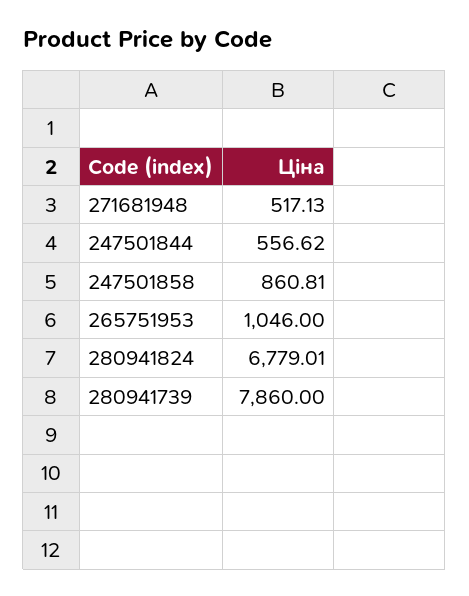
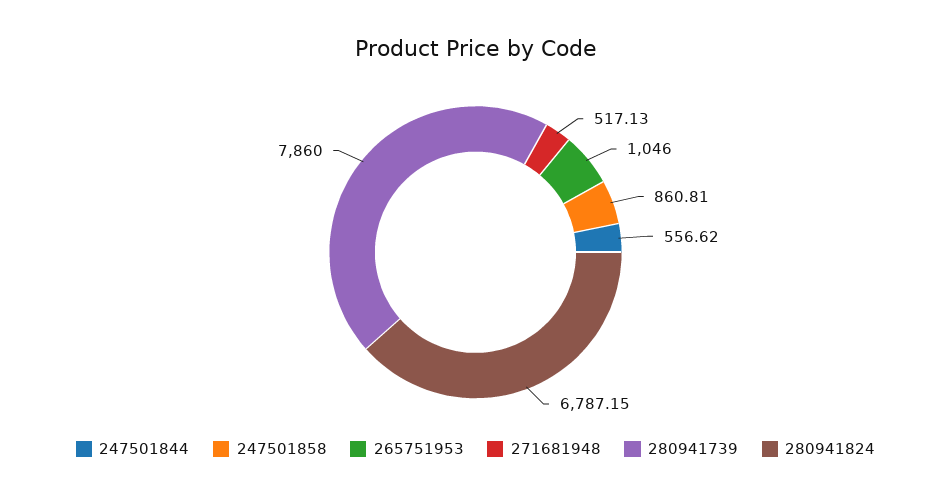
280941824: 6779.01 -> 6787.15

